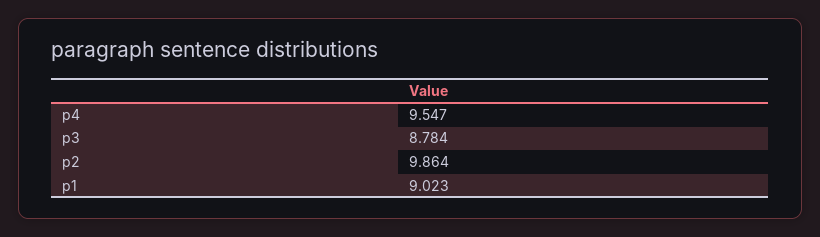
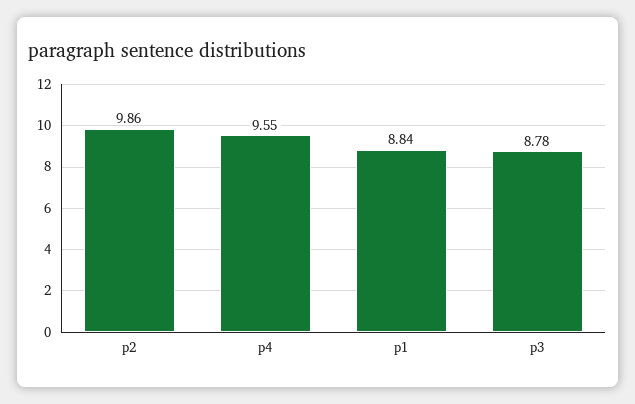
p1: 9.023 -> 8.84

